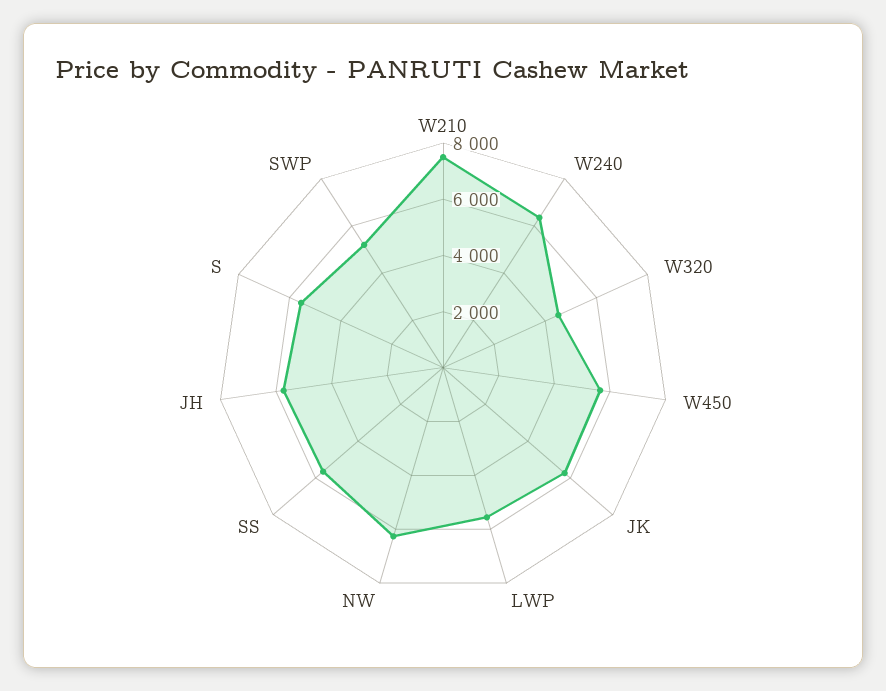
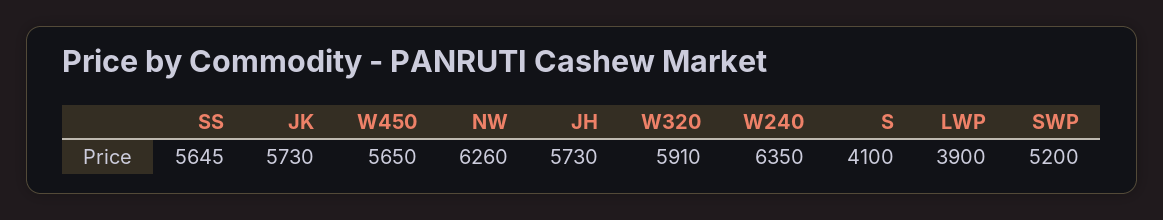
W210: 7500 -> none
W320: 4500 -> 5910
LWP: 5500 -> 3900
S: 5500 -> 4100

